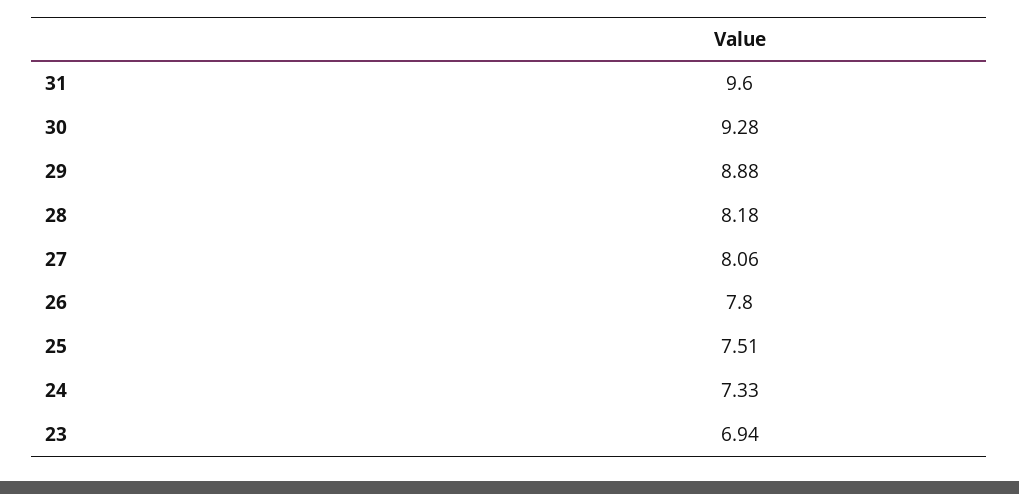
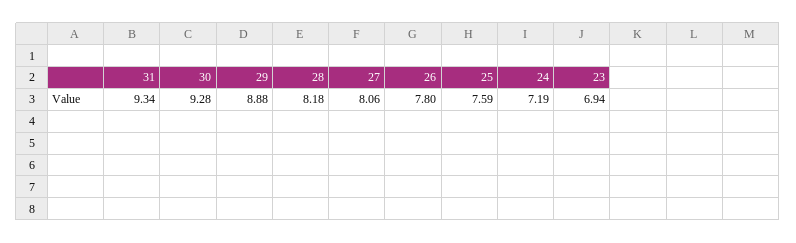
31: 9.6 -> 9.34
25: 7.51 -> 7.59
24: 7.33 -> 7.19

